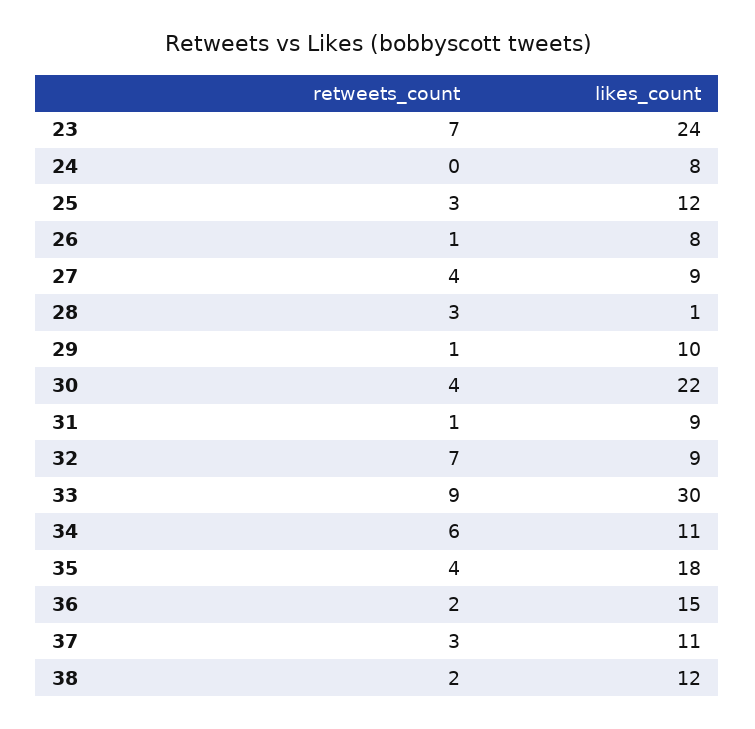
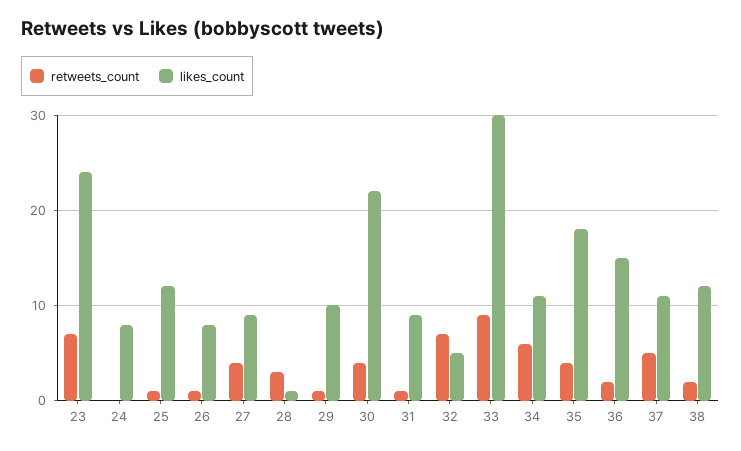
retweets_count, 25: 3 -> 1
likes_count, 32: 9 -> 5
retweets_count, 37: 3 -> 5

